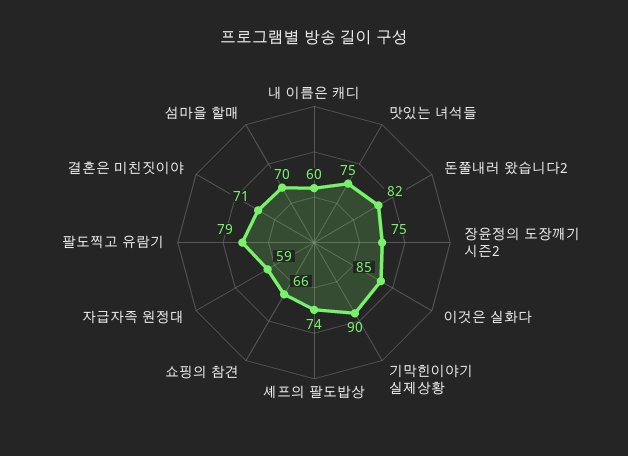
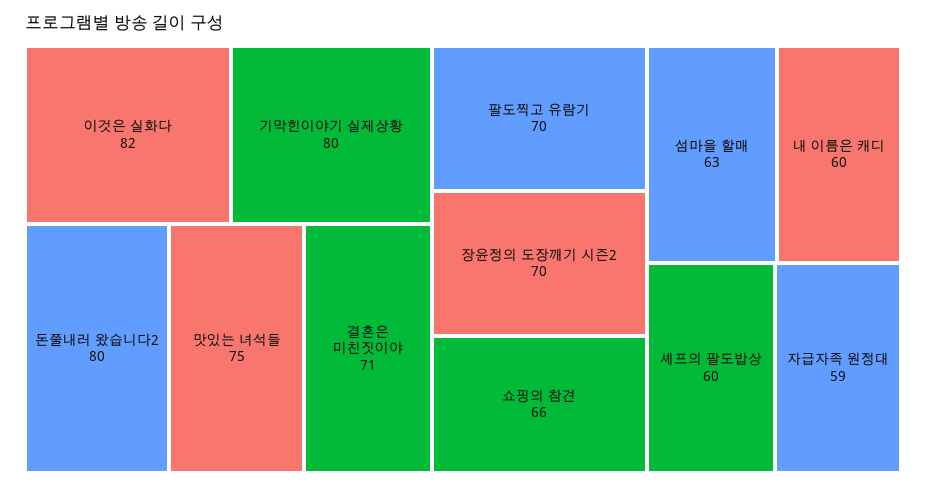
돈쭐내러 왔습니다2: 82 -> 80
장윤정의 도장깨기 시즌2: 75 -> 70
이것은 실화다: 85 -> 82
기막힌이야기 실제상황: 90 -> 80
셰프의 팔도밥상: 74 -> 60
팔도찍고 유람기: 79 -> 70
섬마을 할매: 70 -> 63

